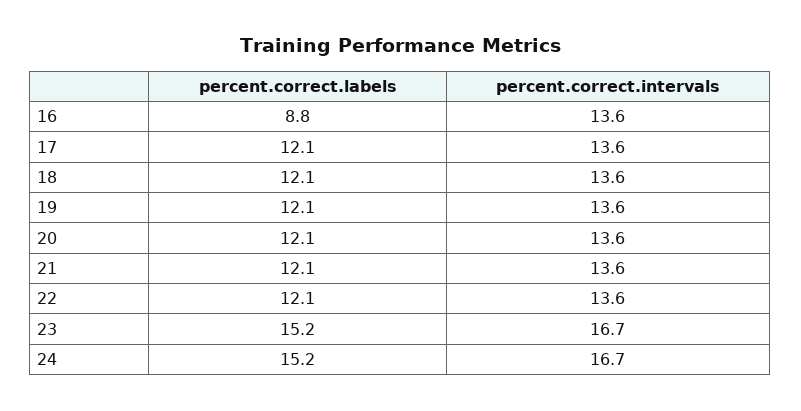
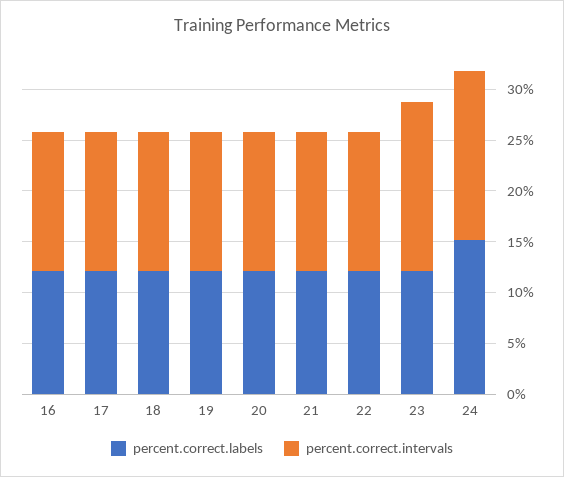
percent.correct.labels, 16: 8.8 -> 12
percent.correct.labels, 23: 15.2 -> 12

